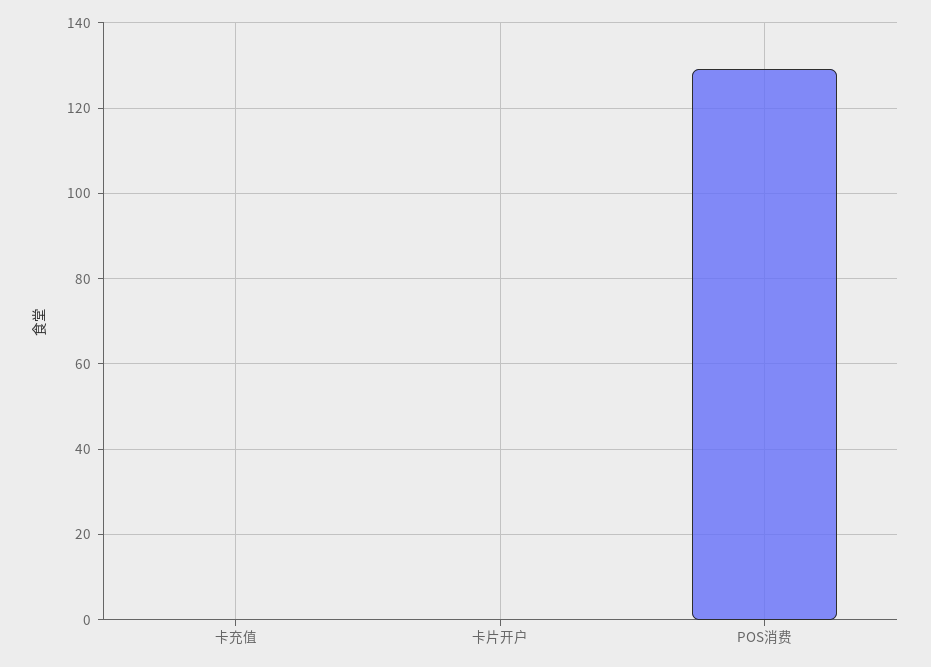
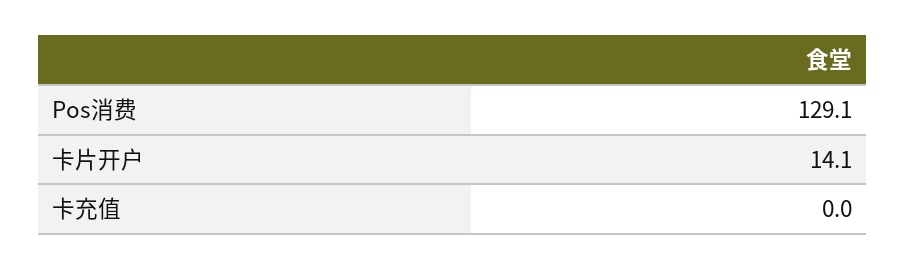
卡片开户: 0 -> 14.1

